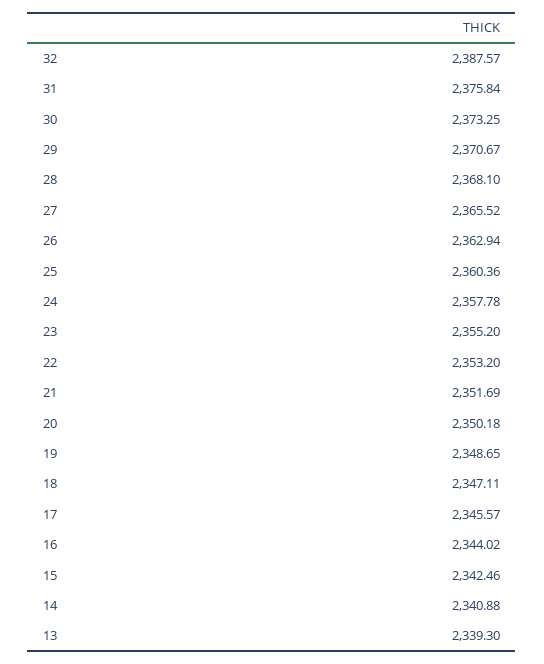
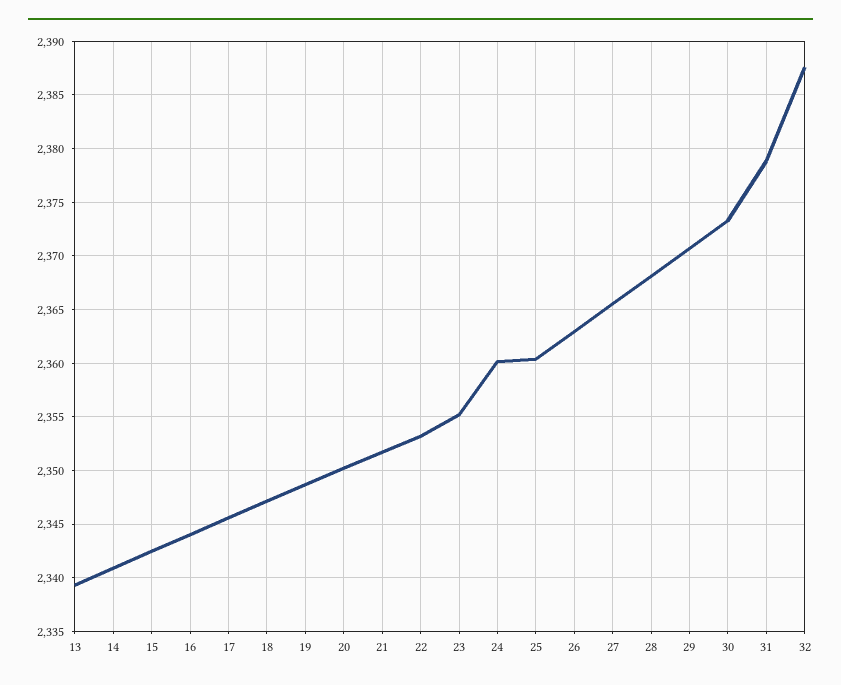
31: 2375.84 -> 2379
24: 2357.78 -> 2360

